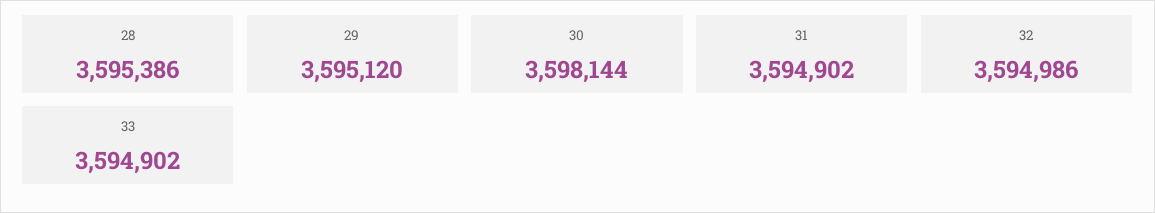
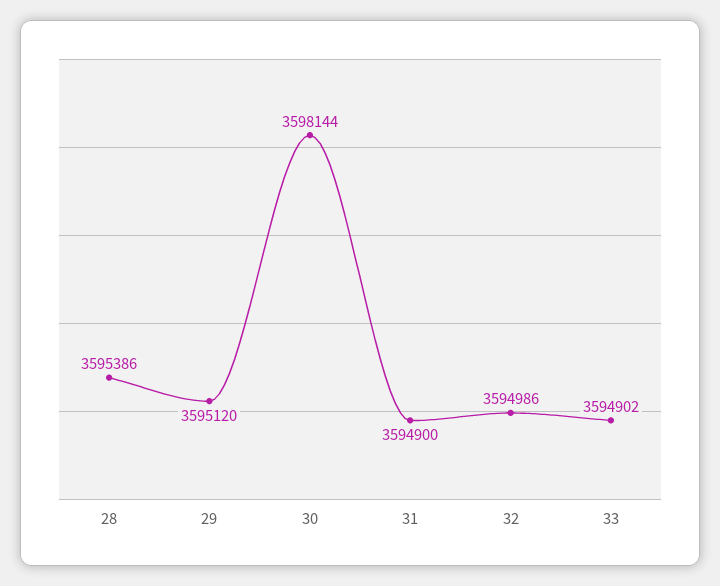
31: 3594902 -> 3594900

